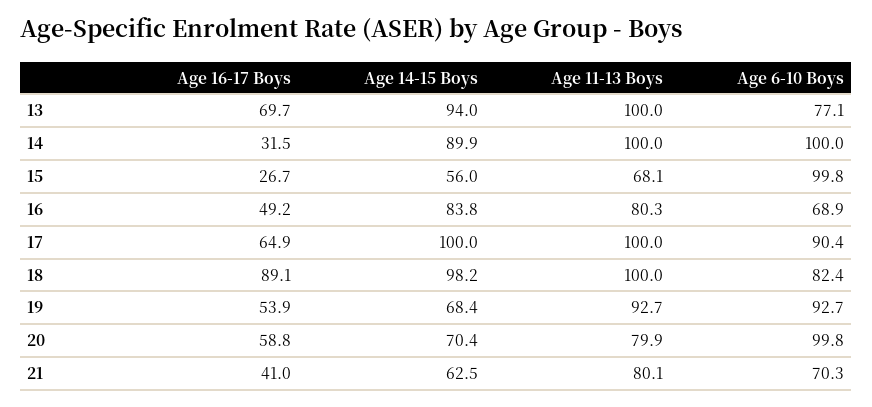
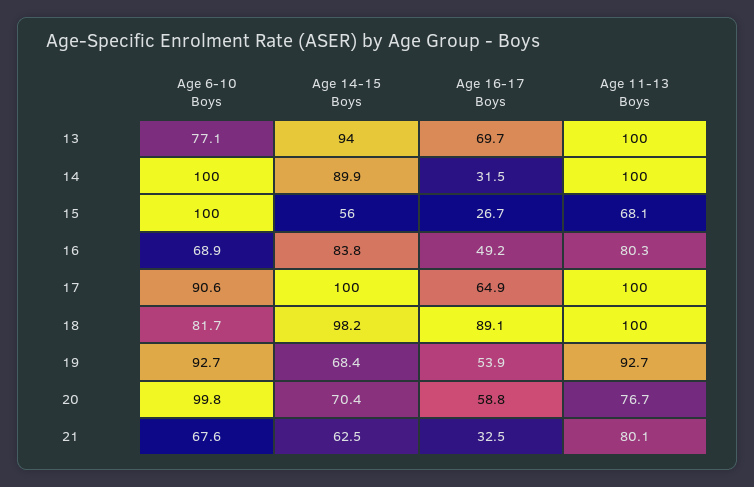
Age 6-10 Boys, 15: 99.8 -> 100
Age 6-10 Boys, 17: 90.4 -> 90.6
Age 6-10 Boys, 18: 82.4 -> 81.7
Age 11-13 Boys, 20: 79.9 -> 76.7
Age 16-17 Boys, 21: 41 -> 32.5
Age 6-10 Boys, 21: 70.3 -> 67.6

